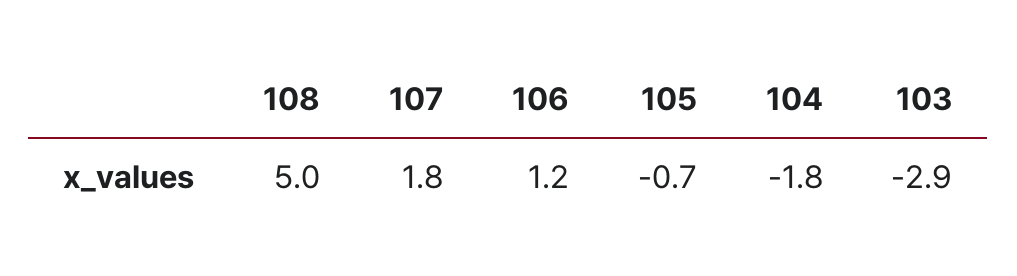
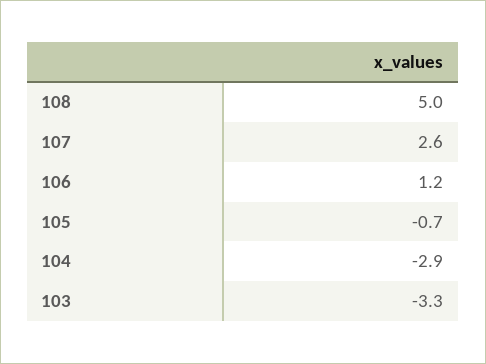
107: 1.8 -> 2.6
104: -1.8 -> -2.9
103: -2.9 -> -3.3

